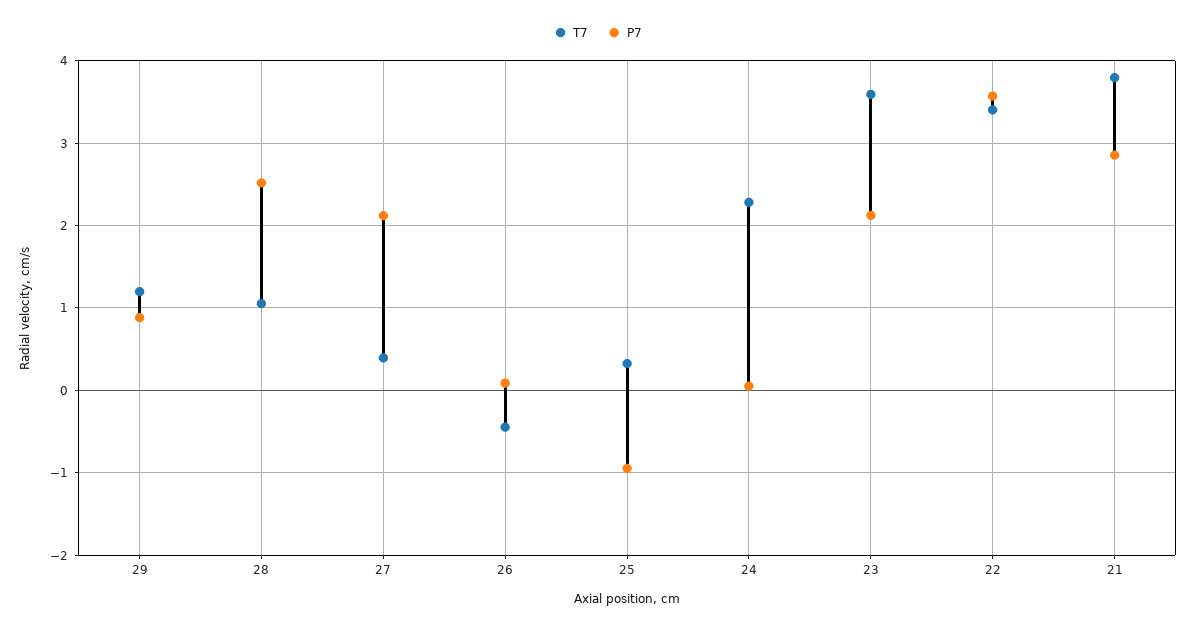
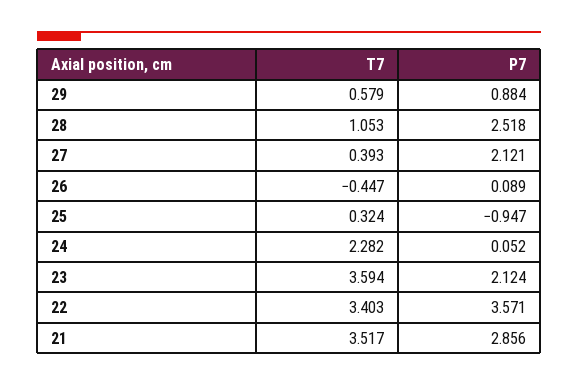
T7, 29: 1.2 -> 0.579
T7, 21: 3.8 -> 3.517

